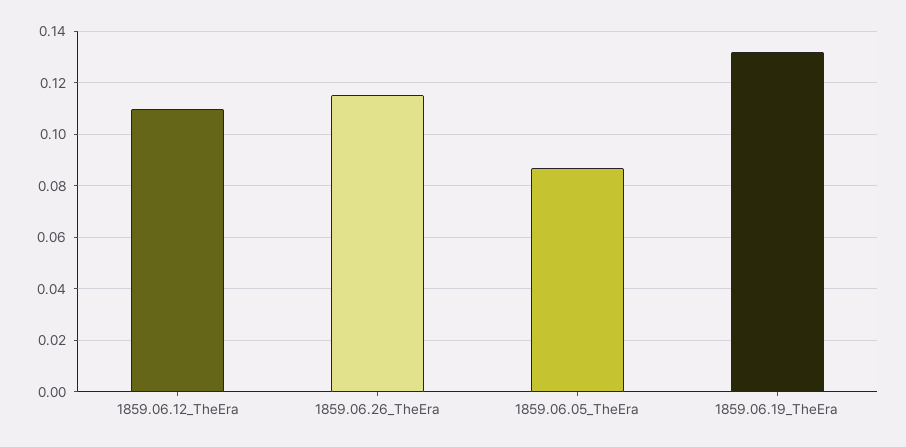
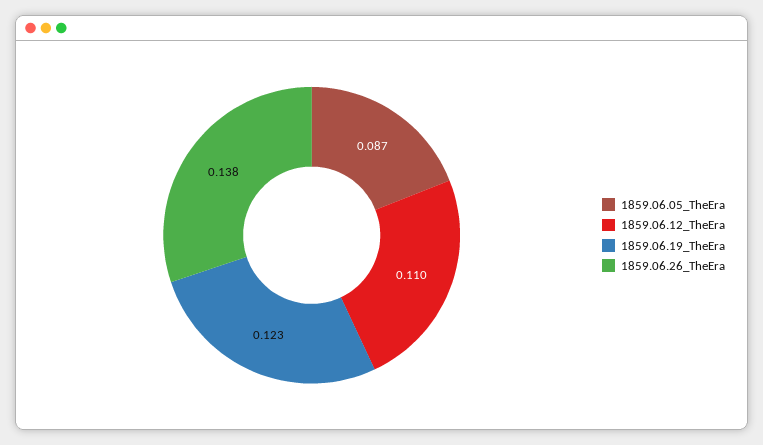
1859.06.26_TheEra: 0.115 -> 0.138
1859.06.19_TheEra: 0.1325 -> 0.123

